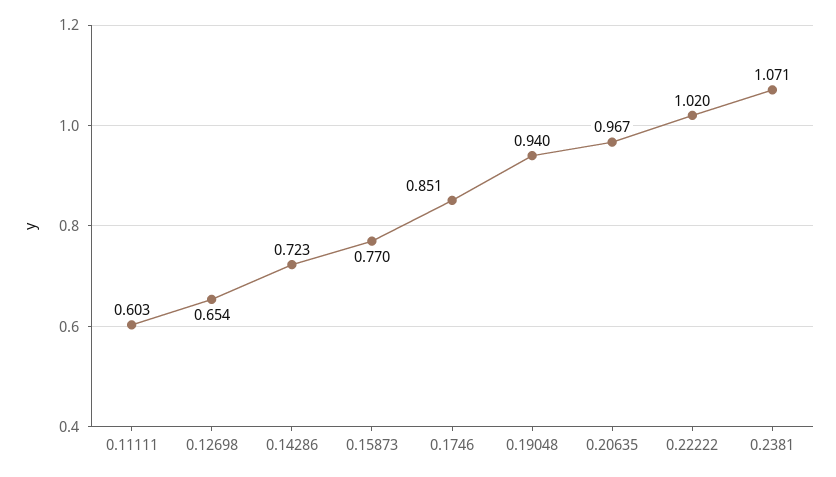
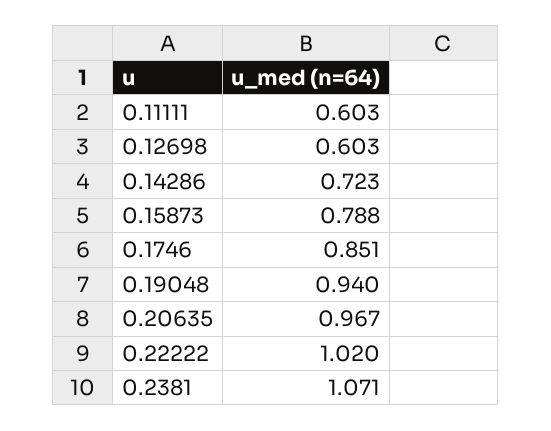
0.12698: 0.654 -> 0.603
0.15873: 0.77 -> 0.788

